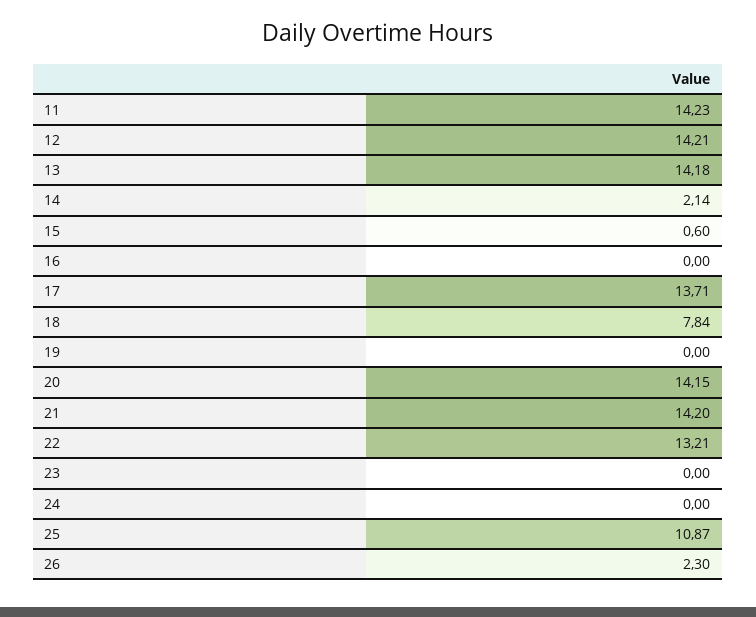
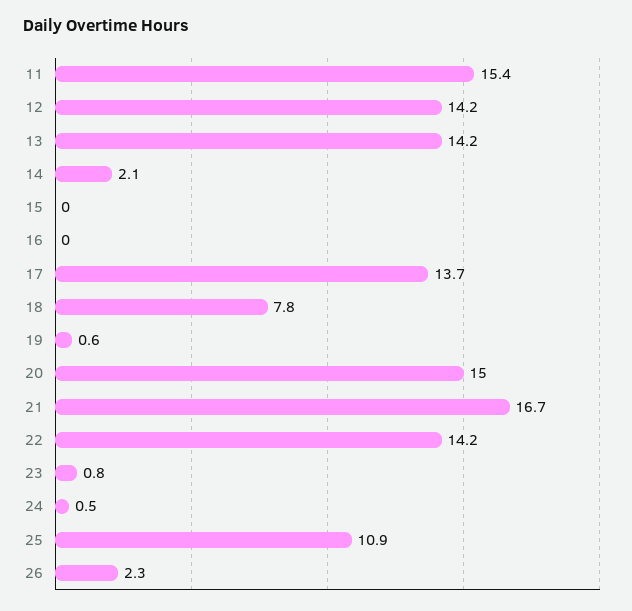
11: 14.23 -> 15.4
15: 0.6 -> 0
19: 0 -> 0.6
20: 14.15 -> 15
21: 14.2 -> 16.7
22: 13.21 -> 14.2
23: 0 -> 0.8
24: 0 -> 0.5

